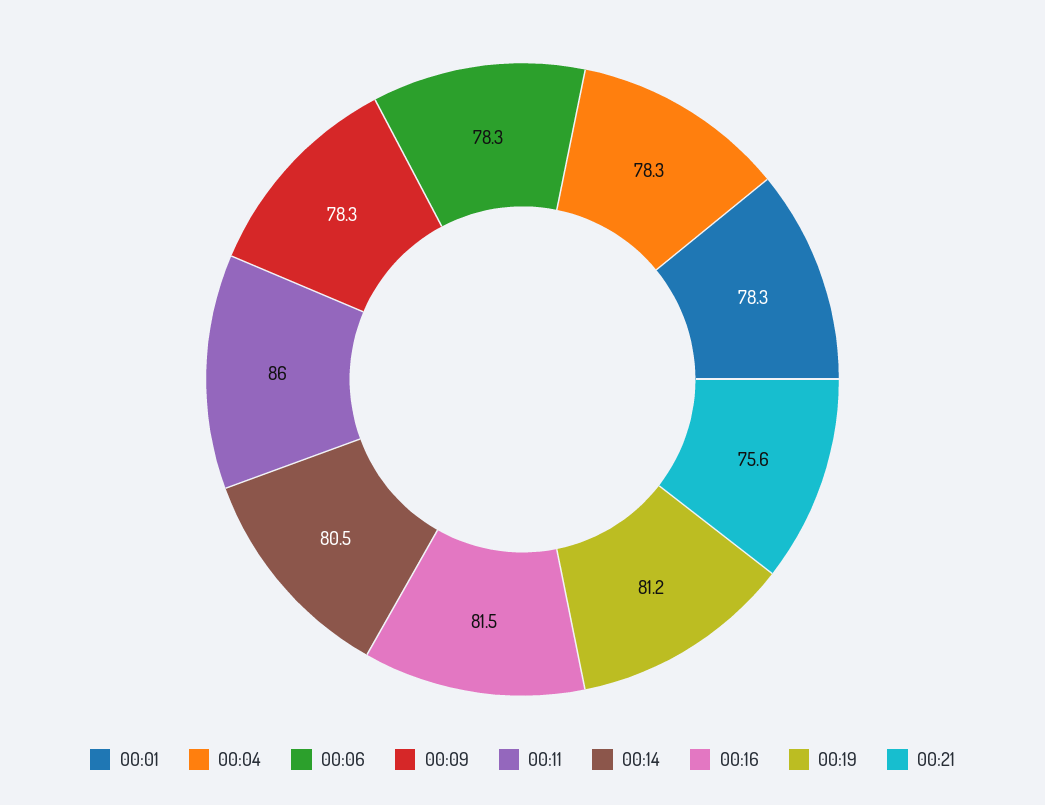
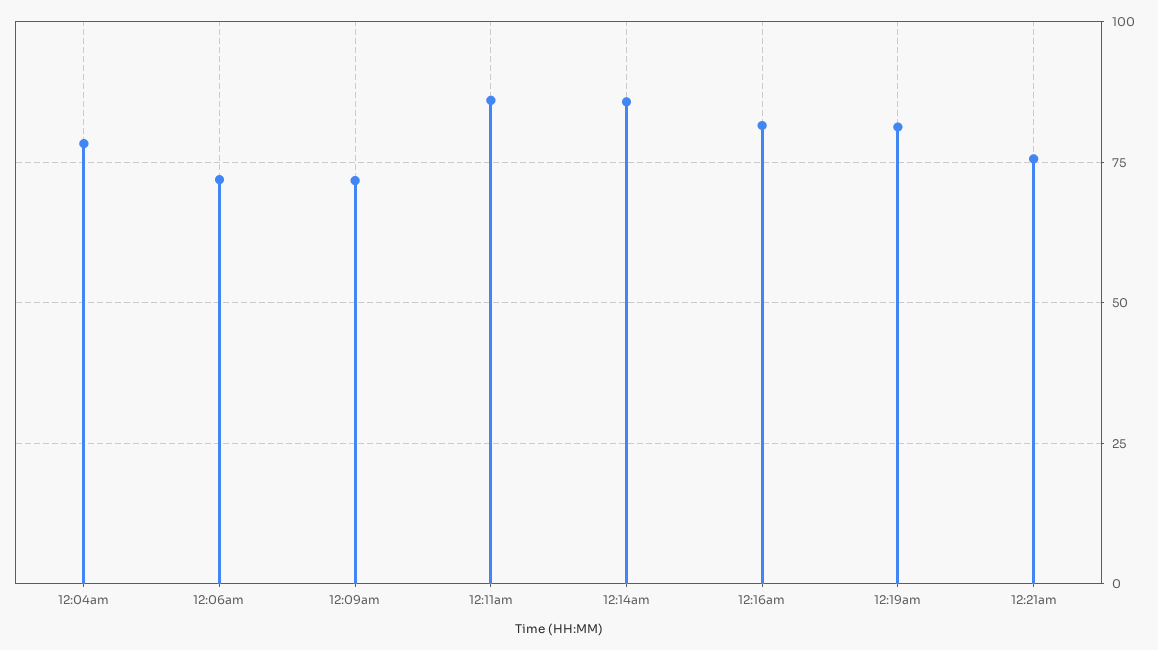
00:01: 78.3 -> none
00:06: 78.3 -> 72.5
00:09: 78.3 -> 72.5
00:14: 80.5 -> 85

